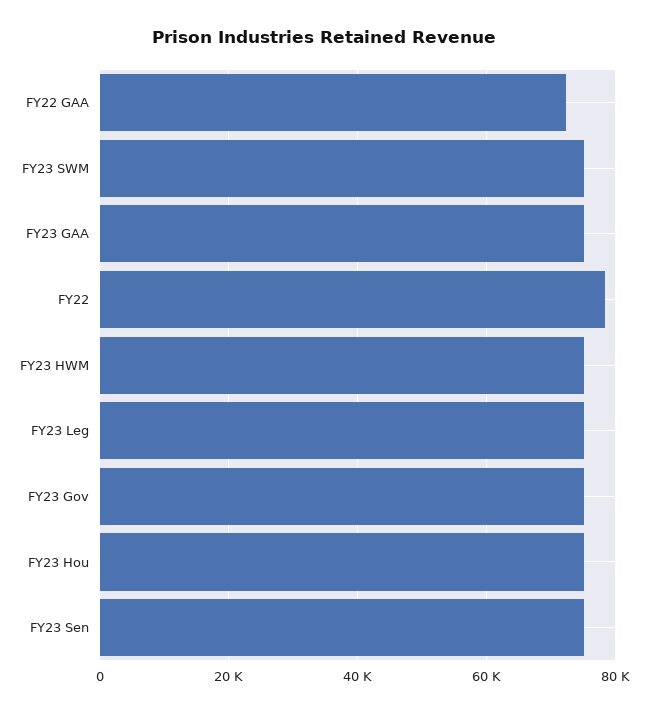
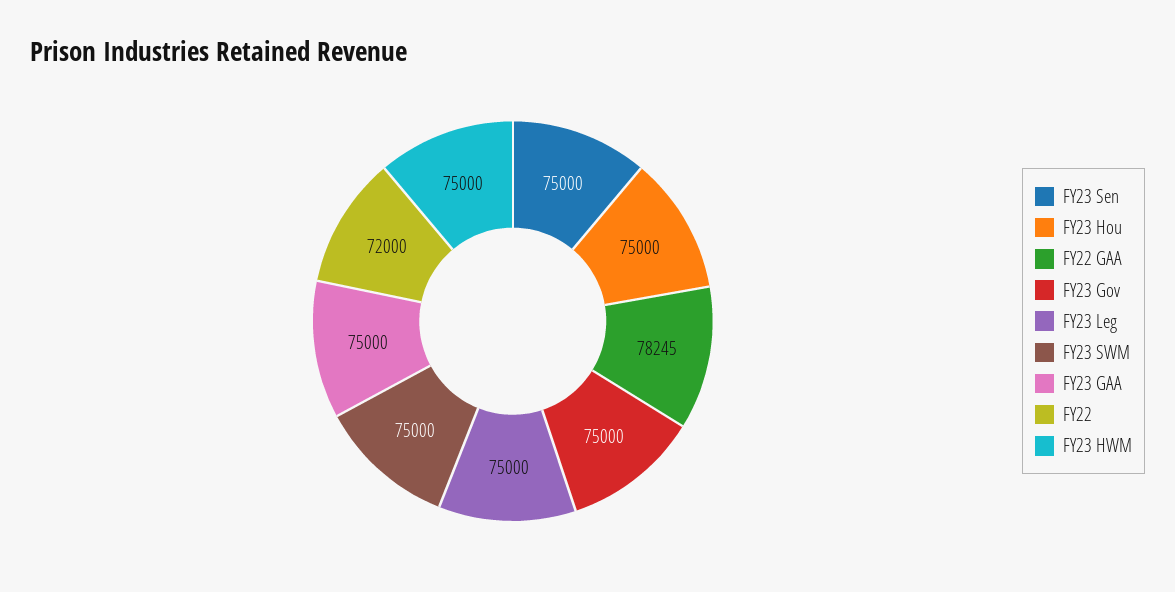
FY22 GAA: 72000 -> 78245
FY22: 78000 -> 72000

